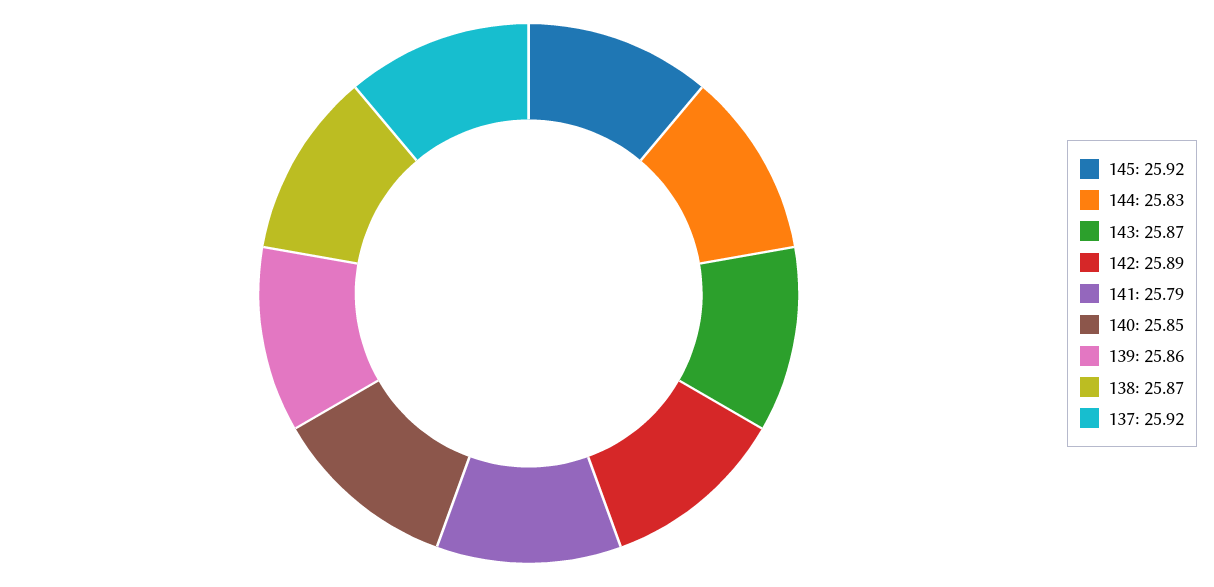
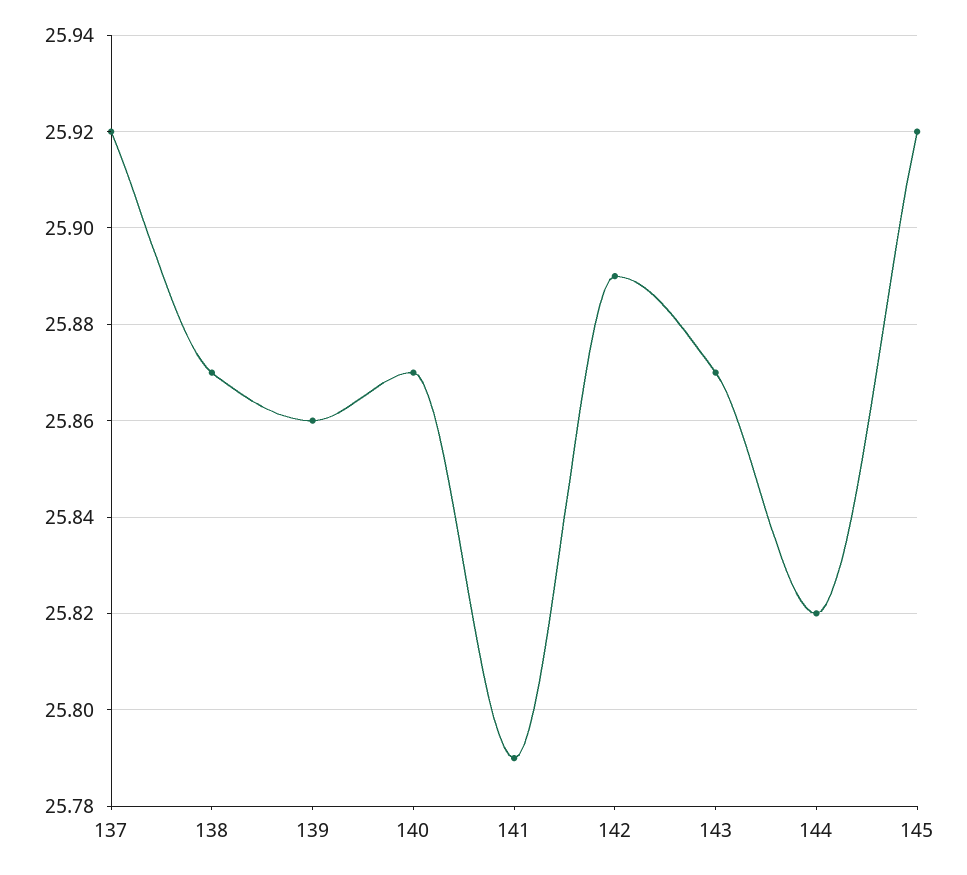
144: 25.83 -> 25.82
140: 25.85 -> 25.87

